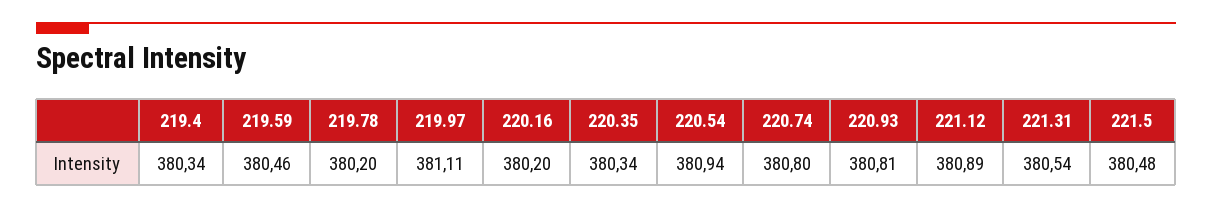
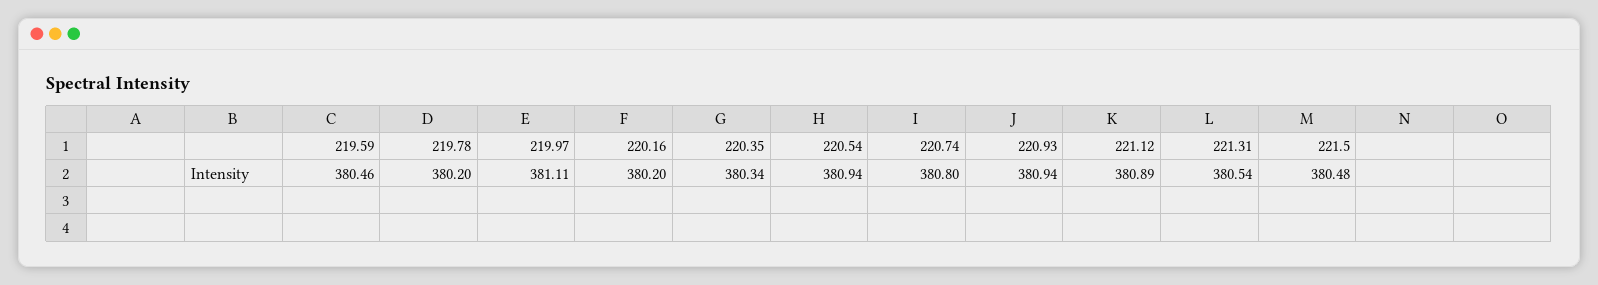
219.4: 380.34 -> none
220.93: 380.81 -> 380.94

